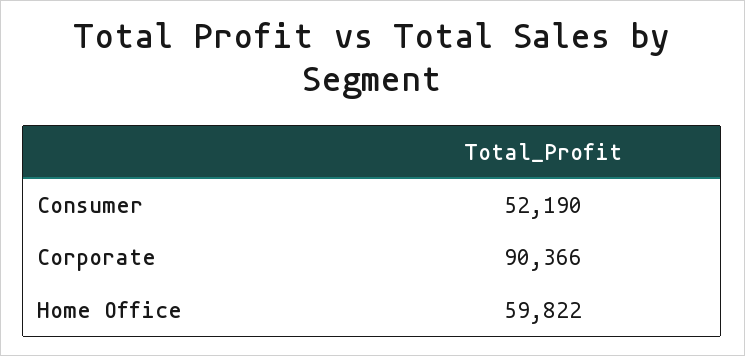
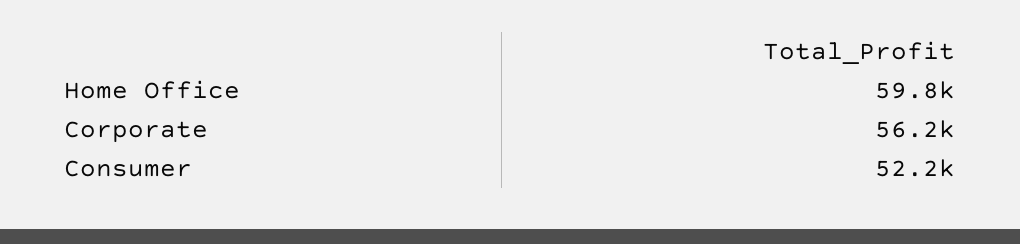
Corporate: 90366 -> 56200

